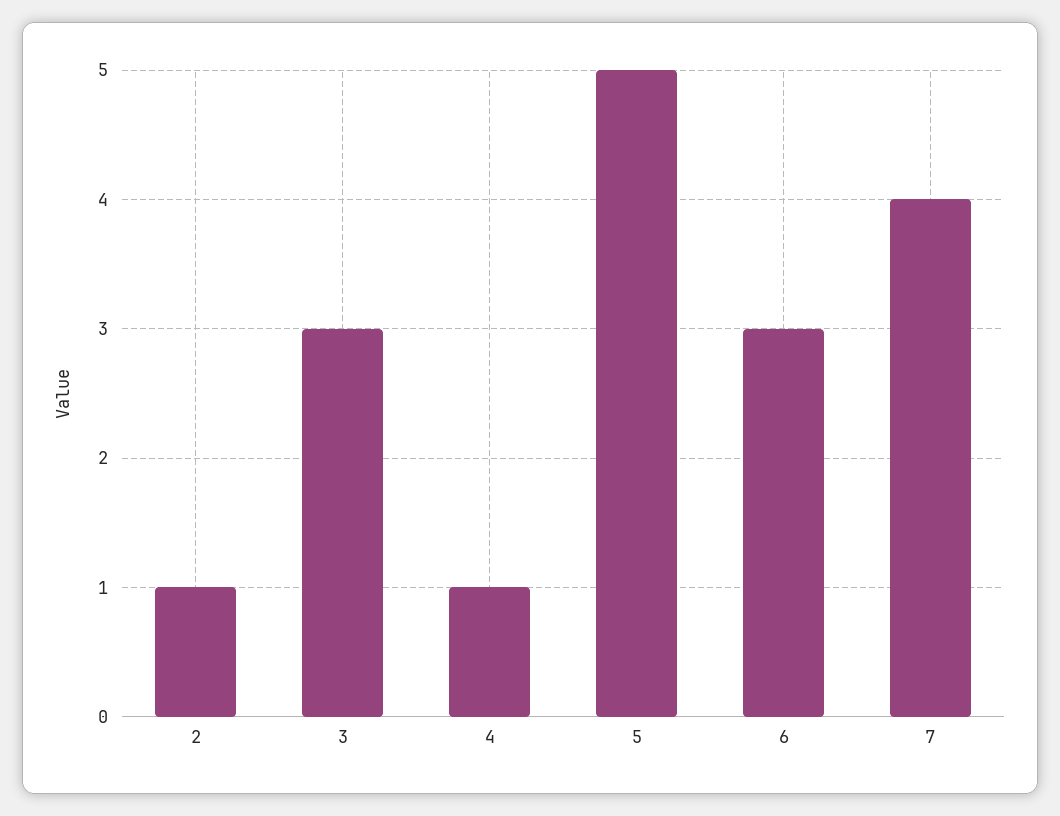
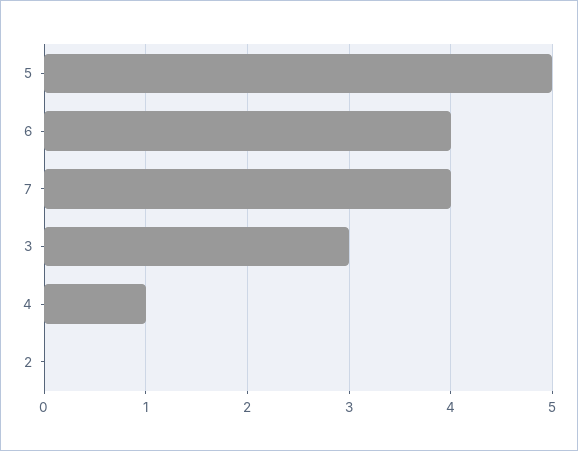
2: 1 -> 0
6: 3 -> 4

